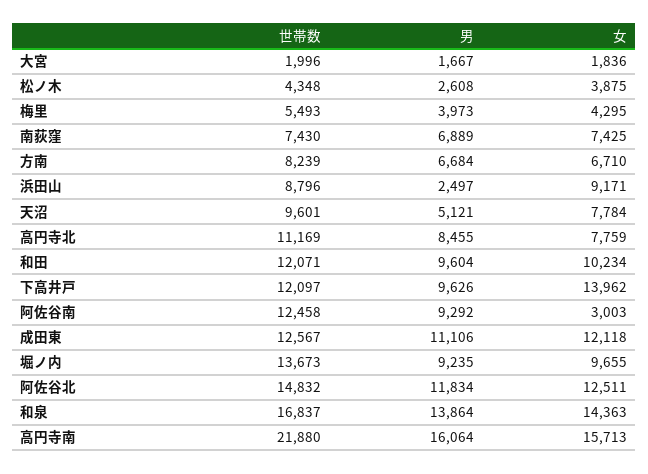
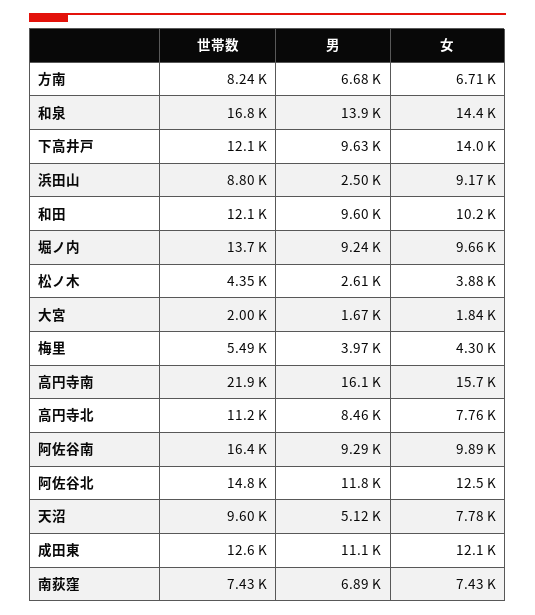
世帯数, 阿佐谷南: 12458 -> 16400
女, 阿佐谷南: 3003 -> 9890

